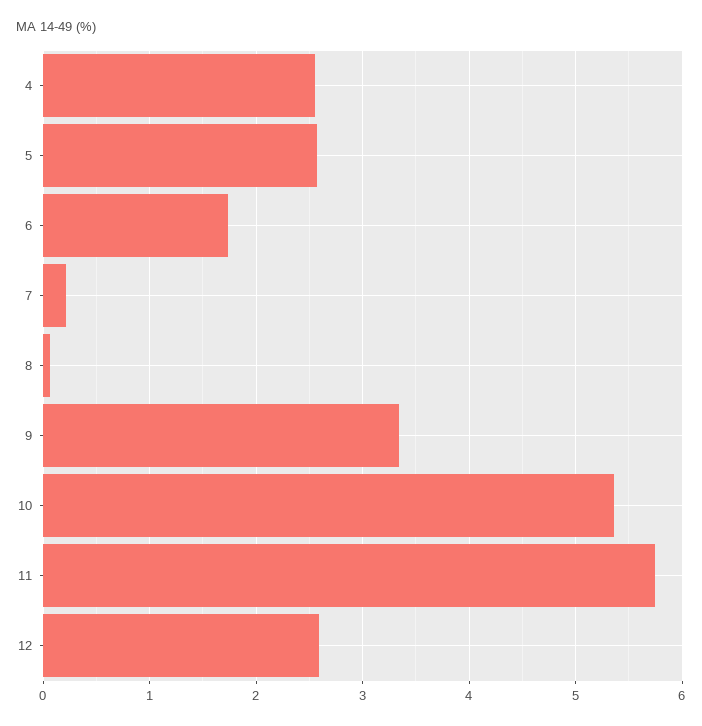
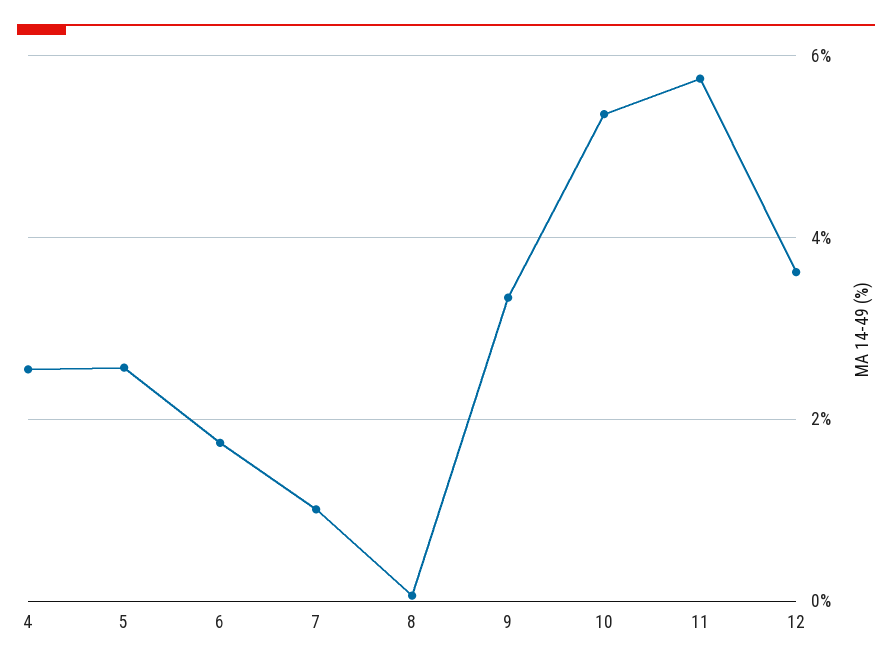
7: 0.2 -> 1
12: 2.6 -> 3.6

